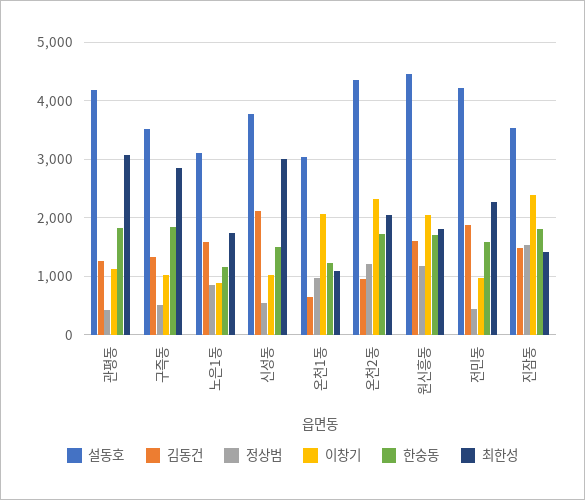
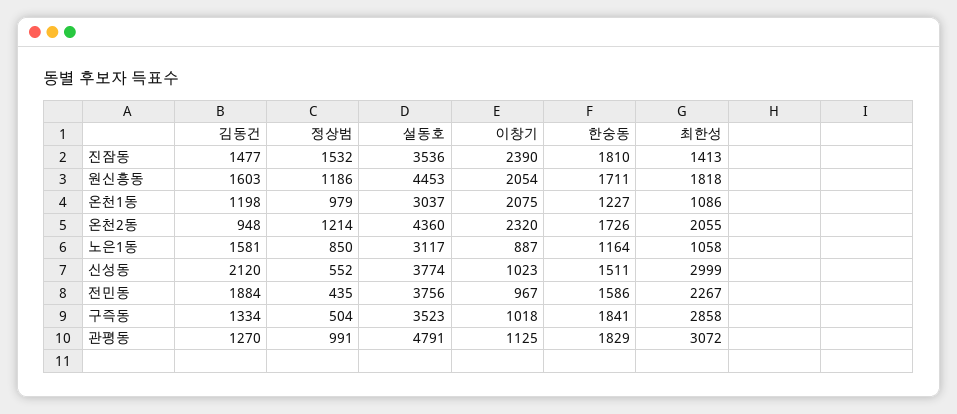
설동호, 관평동: 4200 -> 4791
정상범, 관평동: 400 -> 991
최한성, 노은1동: 1800 -> 1058
김동건, 온천1동: 600 -> 1198
설동호, 전민동: 4200 -> 3756

